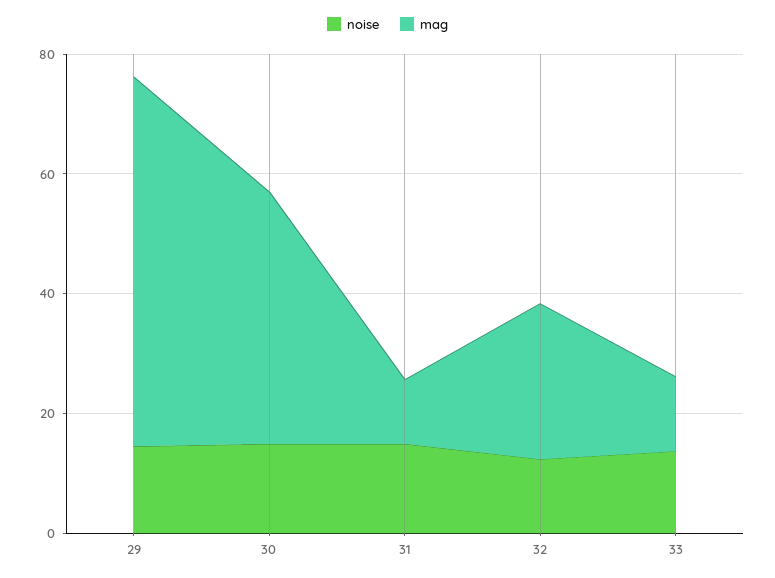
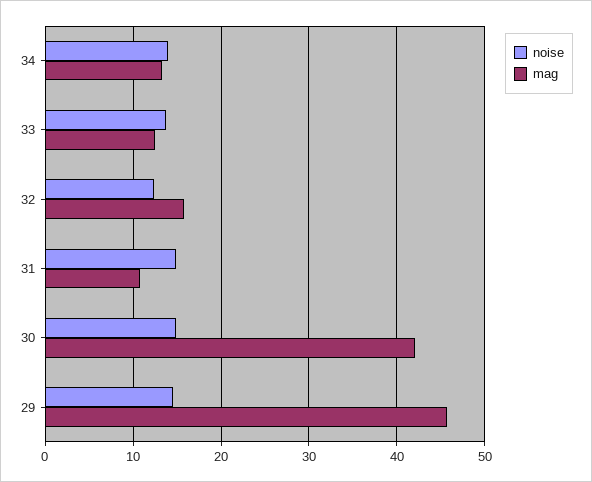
mag, 29: 60 -> 46
mag, 32: 25 -> 16
noise, 34: none -> 14
mag, 34: none -> 13

